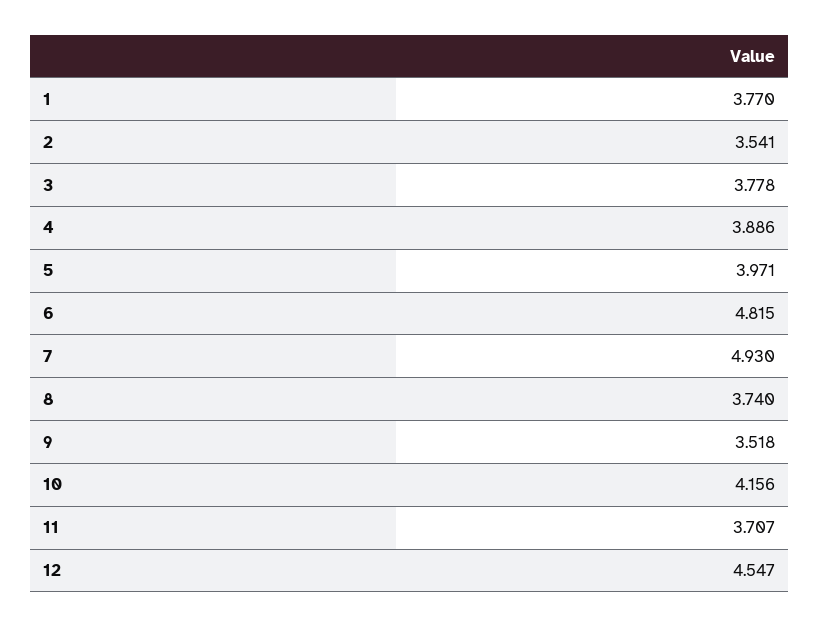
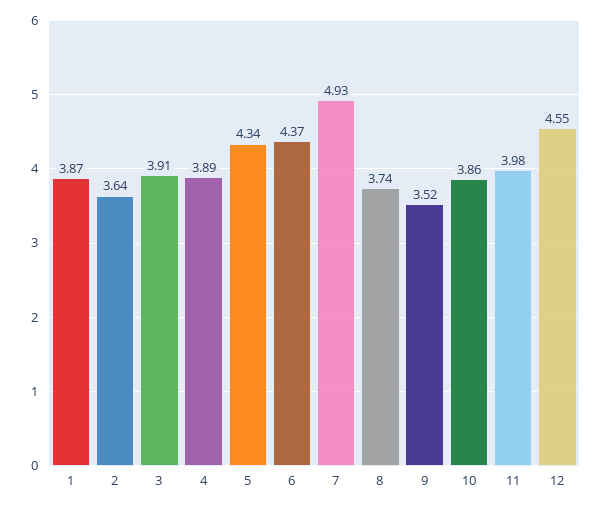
1: 3.77 -> 3.87
2: 3.541 -> 3.64
3: 3.778 -> 3.91
5: 3.971 -> 4.34
6: 4.815 -> 4.37
10: 4.156 -> 3.86
11: 3.707 -> 3.98

